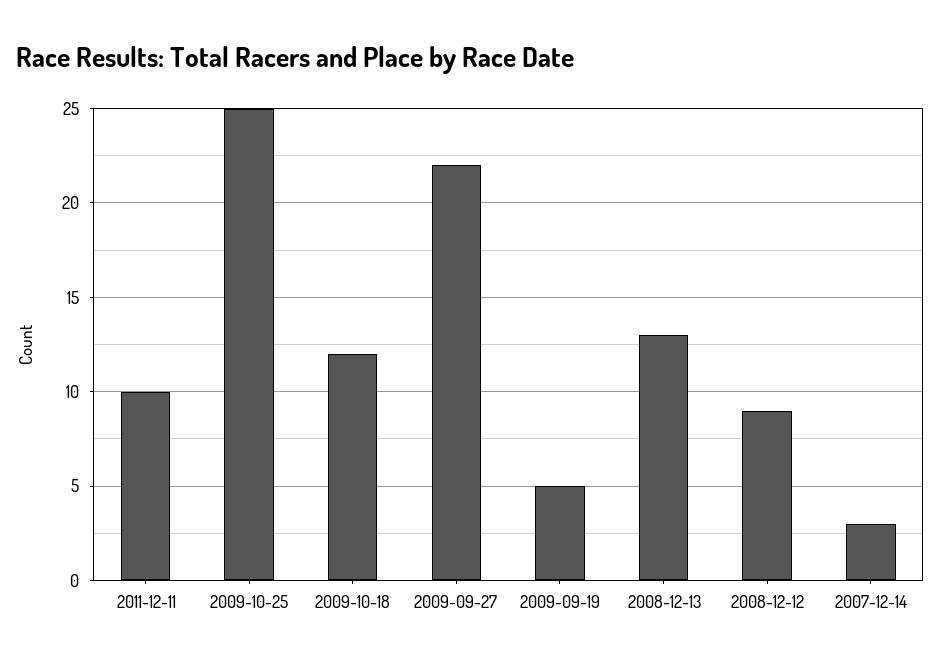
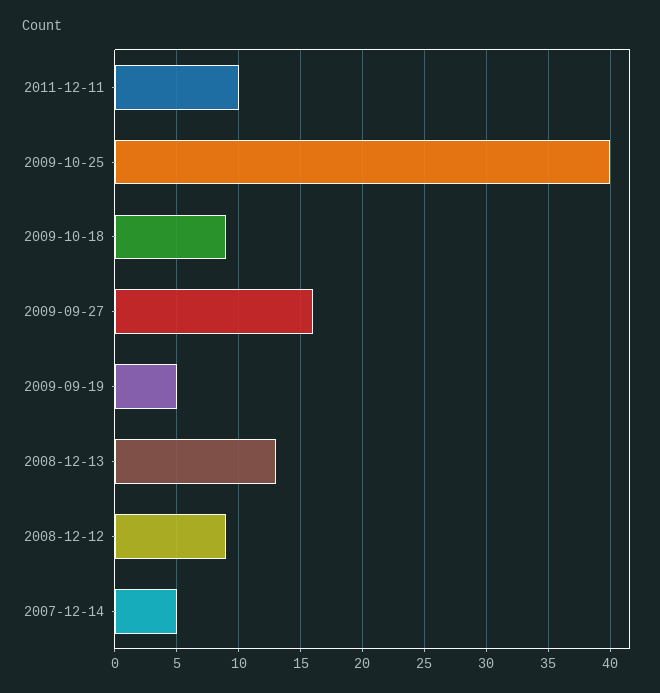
2009-10-25: 25 -> 40
2009-10-18: 12 -> 9
2009-09-27: 22 -> 16
2007-12-14: 3 -> 5

